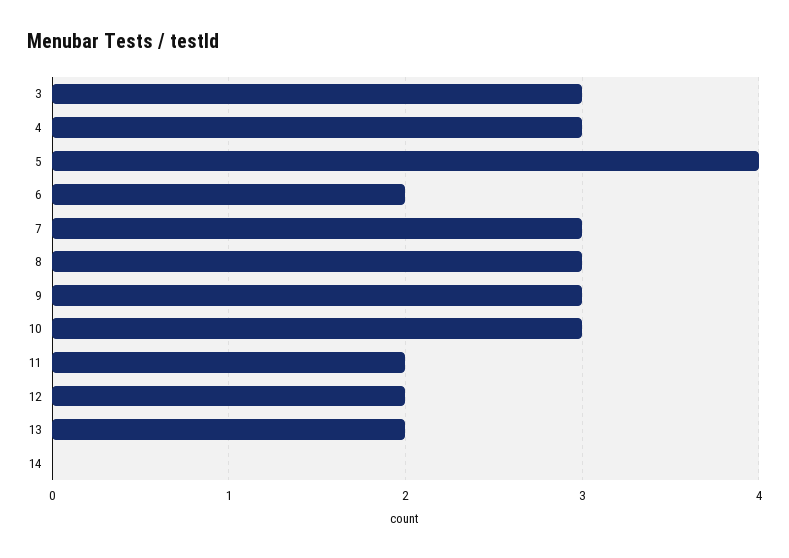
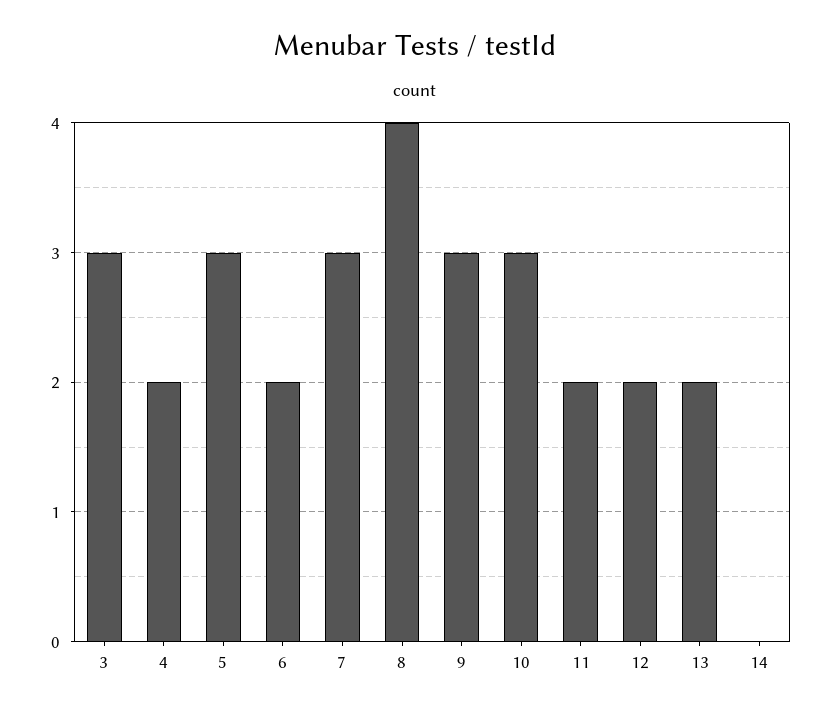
4: 3 -> 2
5: 4 -> 3
8: 3 -> 4

